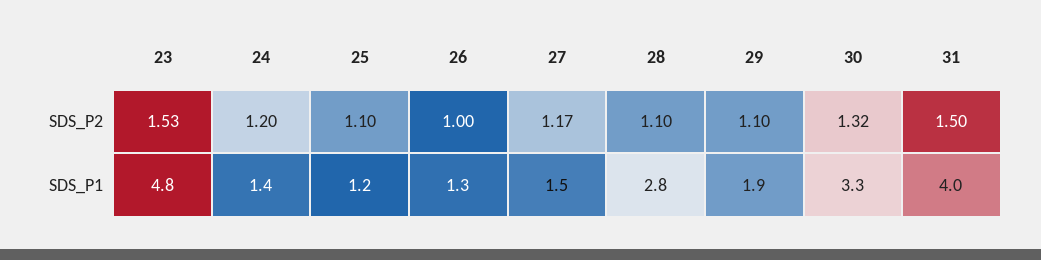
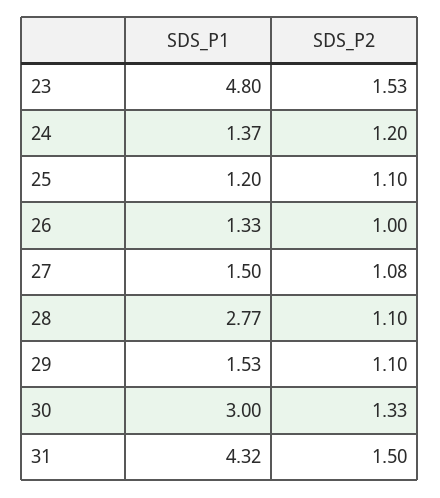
27, SDS_P2: 1.17 -> 1.08
30, SDS_P2: 1.32 -> 1.33
29, SDS_P1: 1.9 -> 1.53
30, SDS_P1: 3.3 -> 3
31, SDS_P1: 4 -> 4.32

